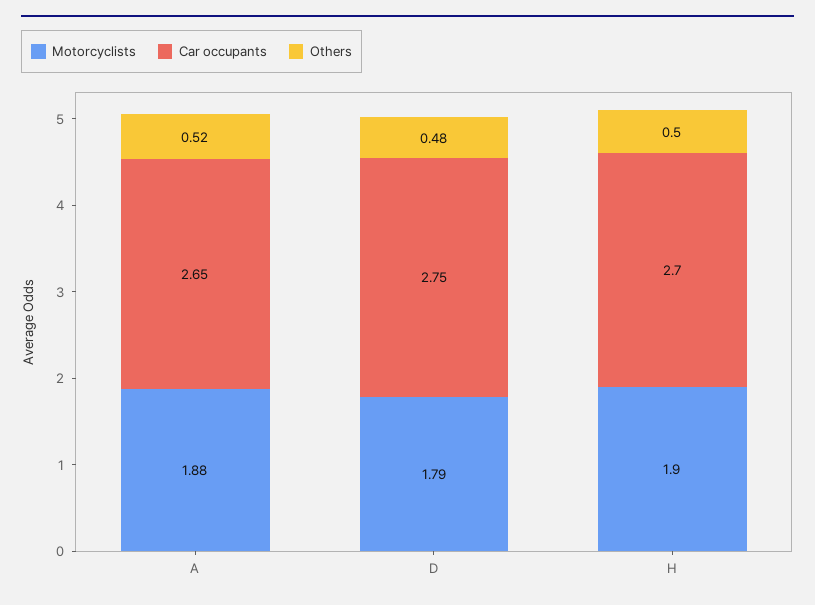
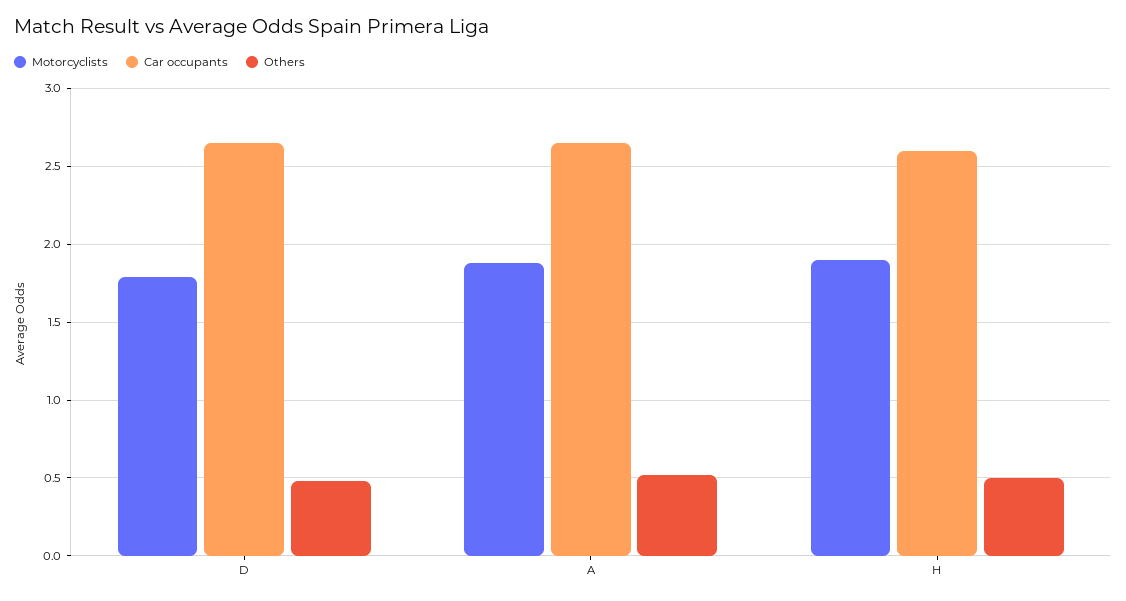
Car occupants, D: 2.75 -> 2.65
Car occupants, H: 2.7 -> 2.6

